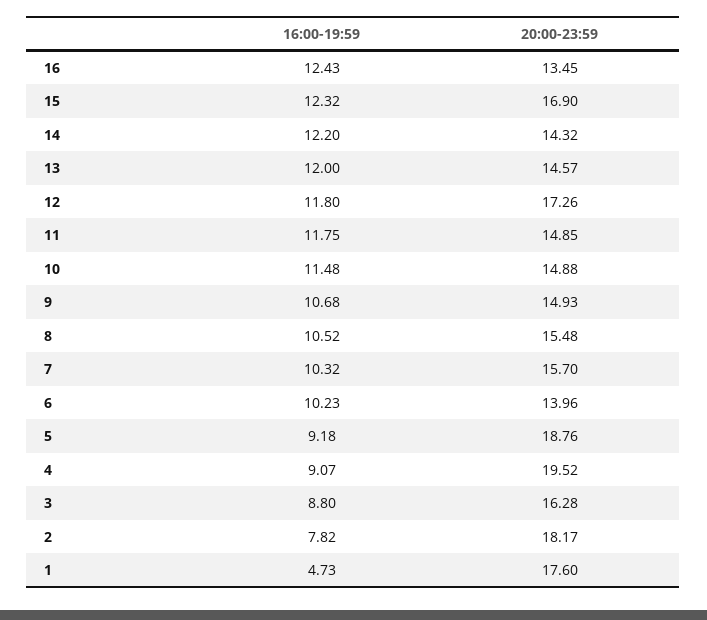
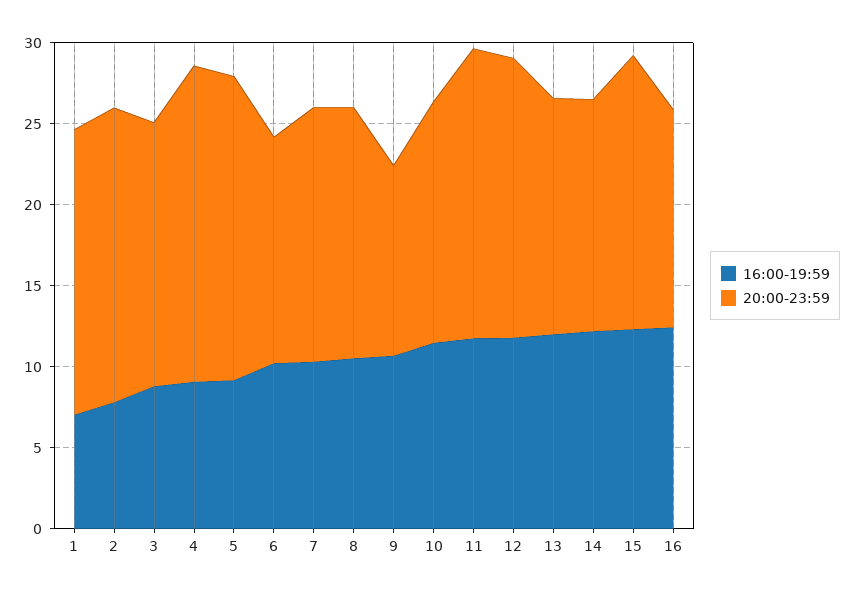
20:00-23:59, 11: 14.85 -> 18
20:00-23:59, 9: 14.93 -> 12
16:00-19:59, 1: 4.73 -> 7

